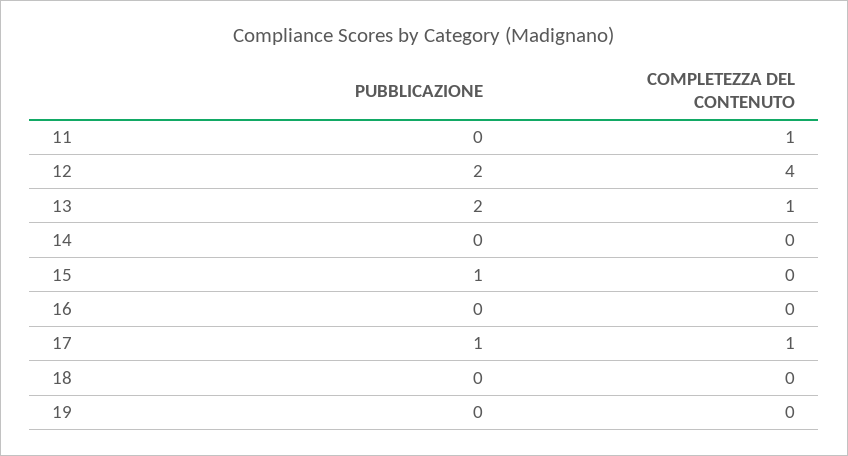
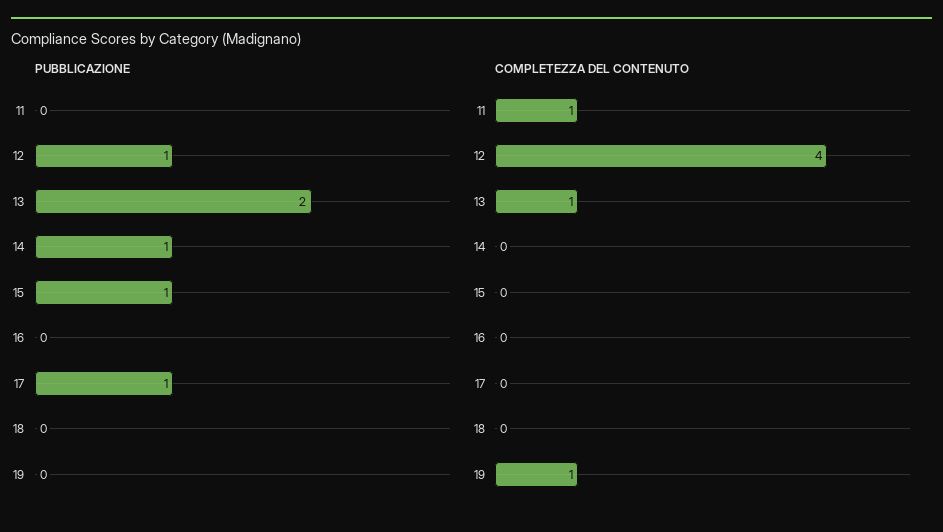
PUBBLICAZIONE, 12: 2 -> 1
PUBBLICAZIONE, 14: 0 -> 1
COMPLETEZZA DEL CONTENUTO, 17: 1 -> 0
COMPLETEZZA DEL CONTENUTO, 19: 0 -> 1

